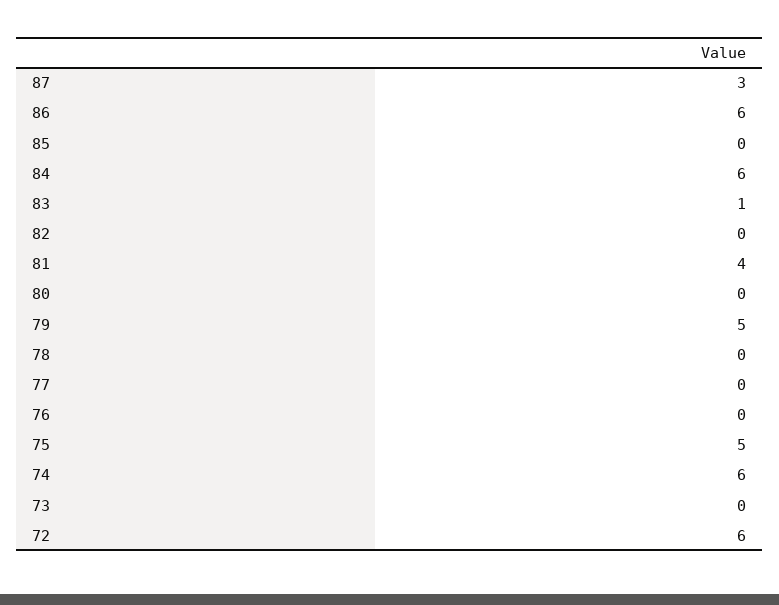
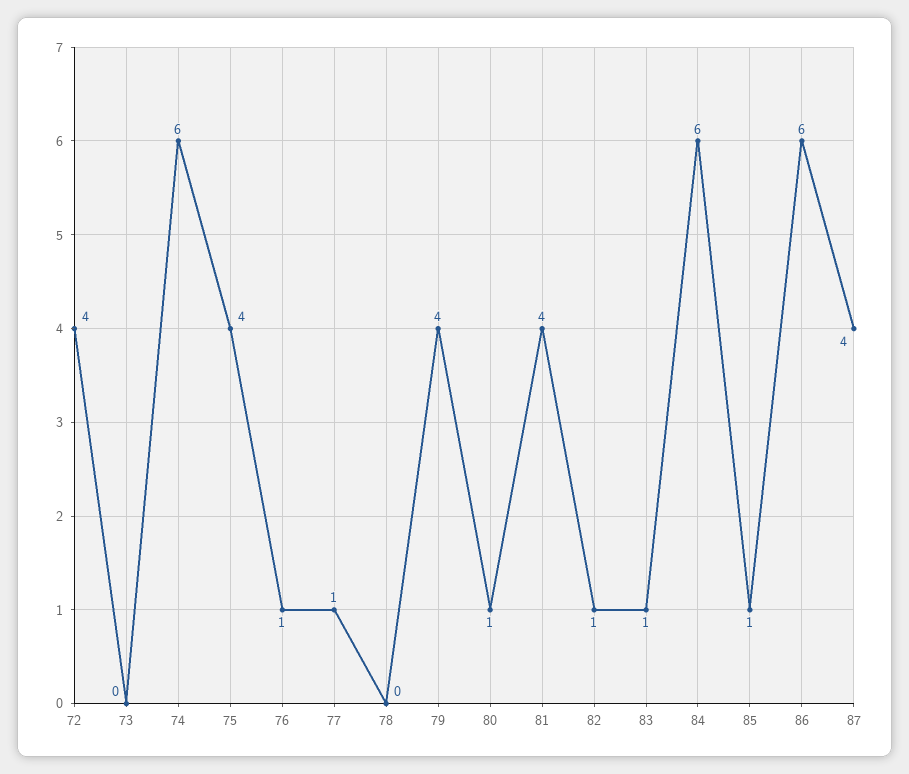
87: 3 -> 4
85: 0 -> 1
82: 0 -> 1
80: 0 -> 1
79: 5 -> 4
77: 0 -> 1
76: 0 -> 1
75: 5 -> 4
72: 6 -> 4

